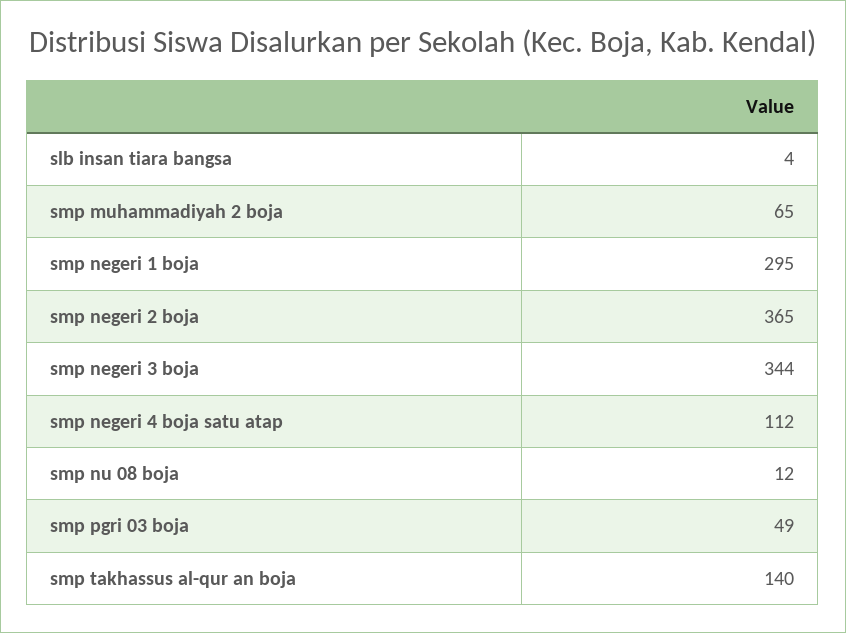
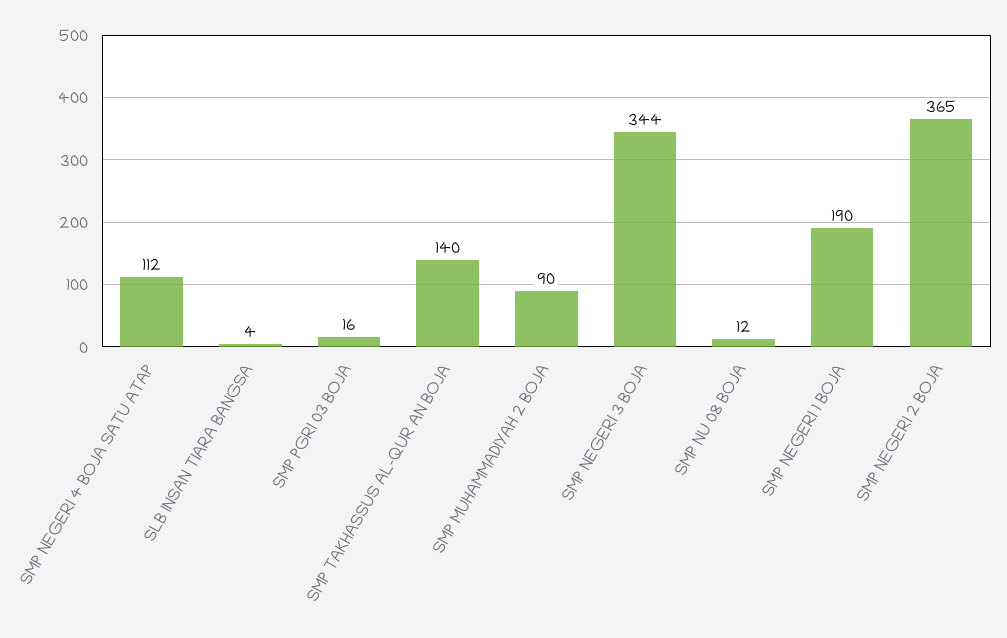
smp muhammadiyah 2 boja: 65 -> 90
smp negeri 1 boja: 295 -> 190
smp pgri 03 boja: 49 -> 16

